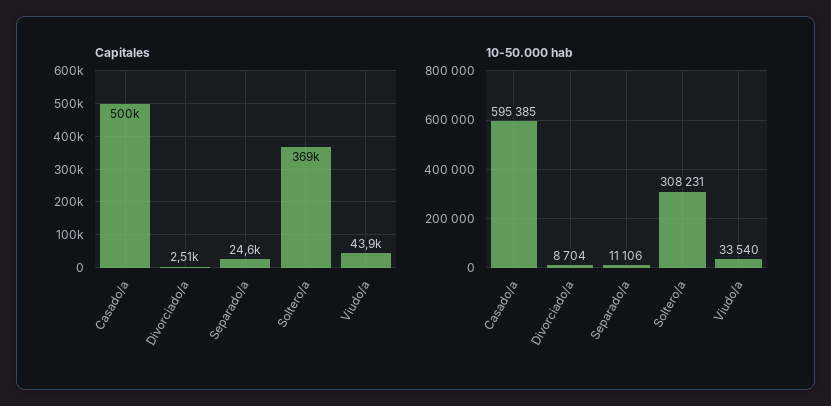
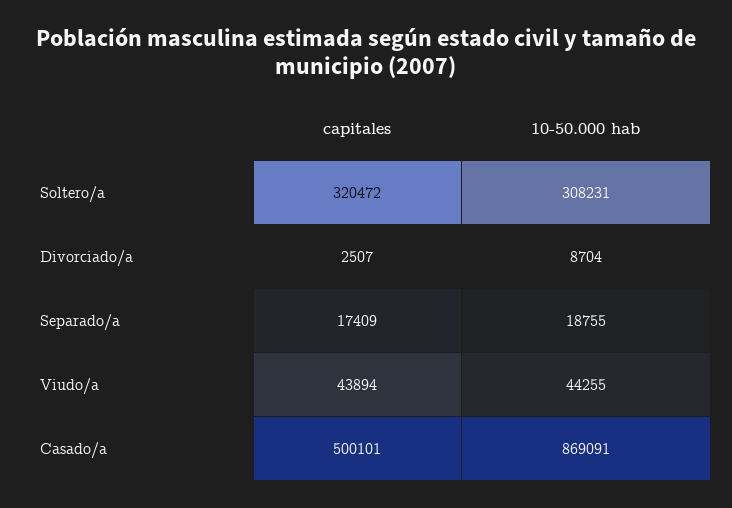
Capitales, Separado/a: 24600 -> 17409
Capitales, Soltero/a: 369000 -> 320472
10-50.000 hab, Casado/a: 595385 -> 869091
10-50.000 hab, Separado/a: 11106 -> 18755
10-50.000 hab, Viudo/a: 33540 -> 44255

